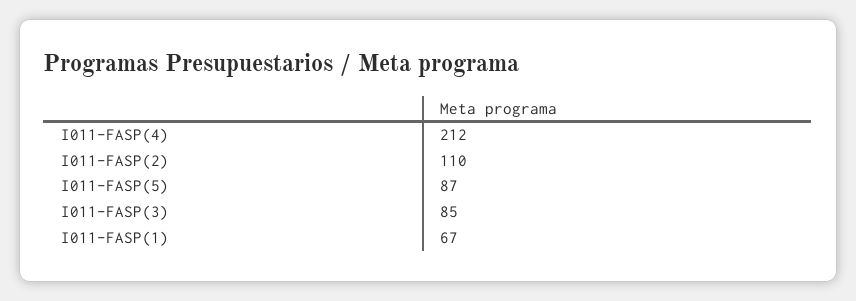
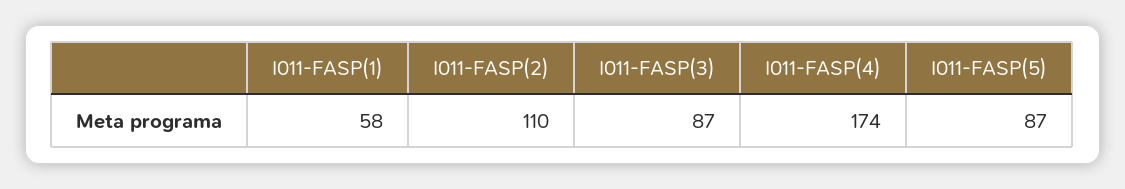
I011-FASP(4): 212 -> 174
I011-FASP(3): 85 -> 87
I011-FASP(1): 67 -> 58

